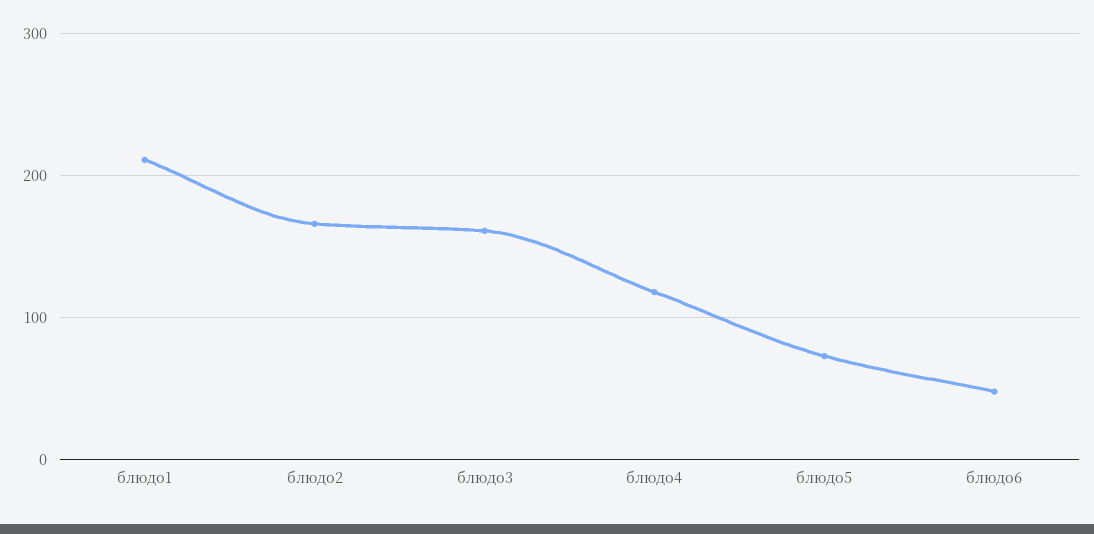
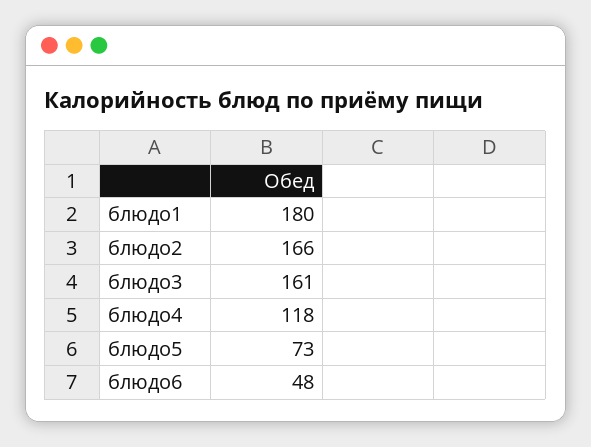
блюдо1: 210 -> 180

